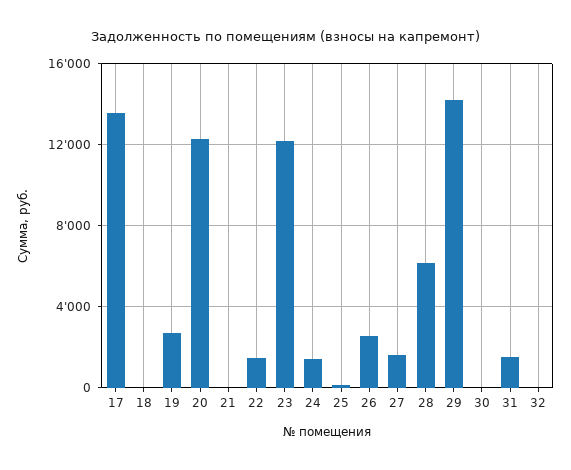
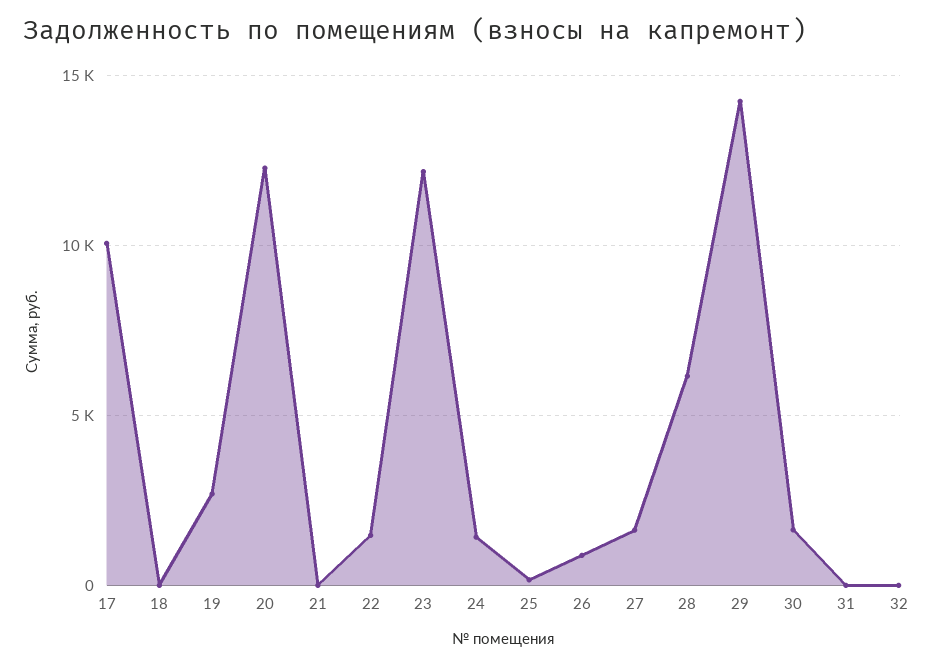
17: 13500 -> 10000
26: 2500 -> 1000
30: 0 -> 1500
31: 1500 -> 0

